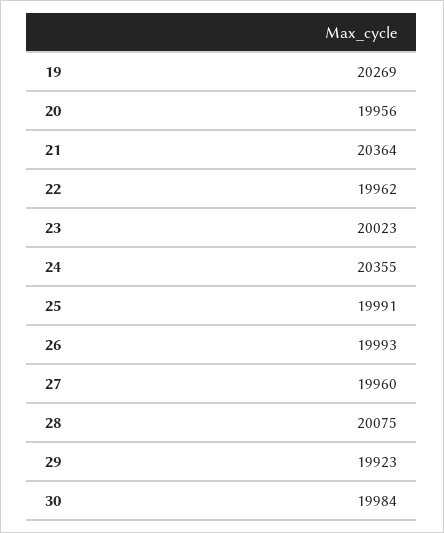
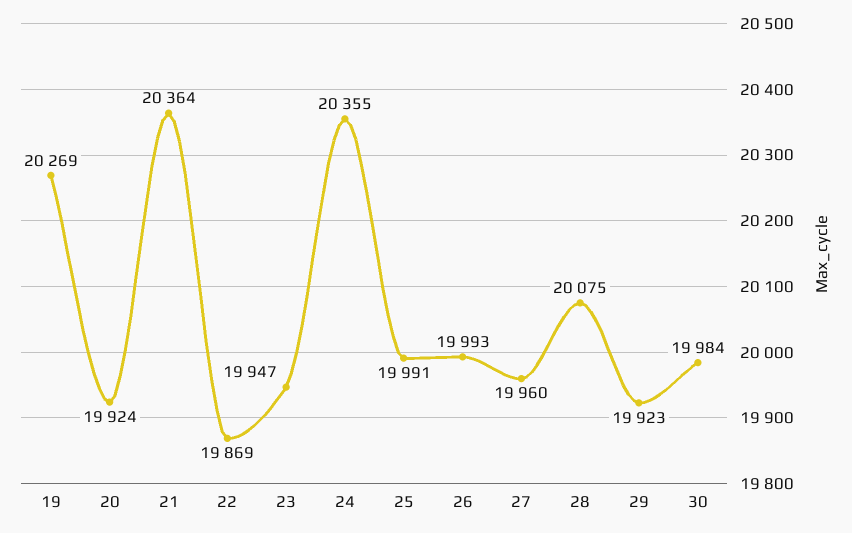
20: 19956 -> 19924
22: 19962 -> 19869
23: 20023 -> 19947

